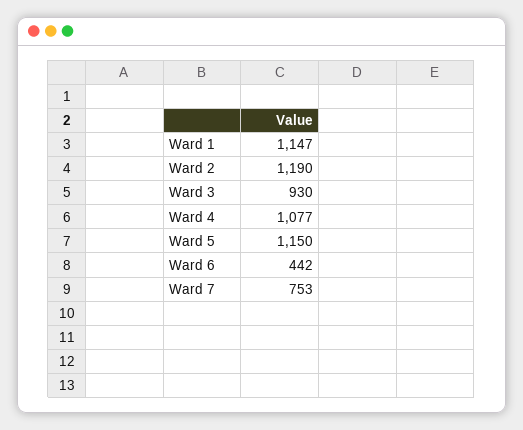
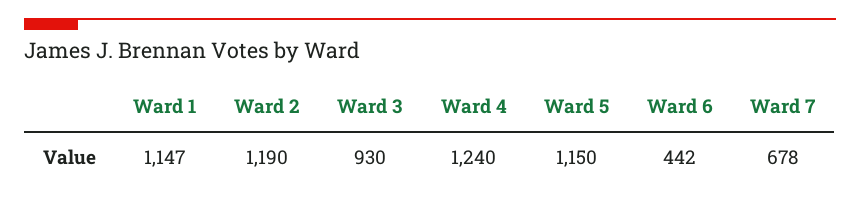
Ward 4: 1077 -> 1240
Ward 7: 753 -> 678

